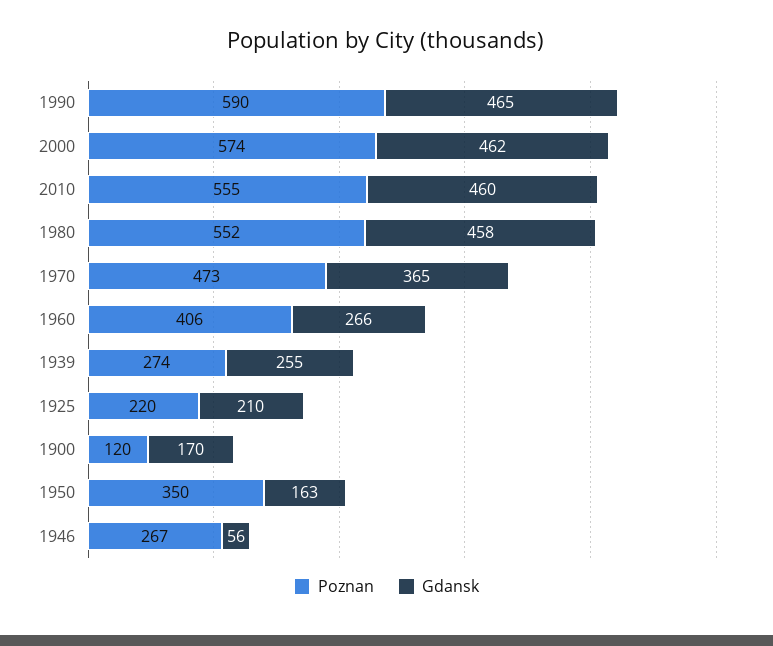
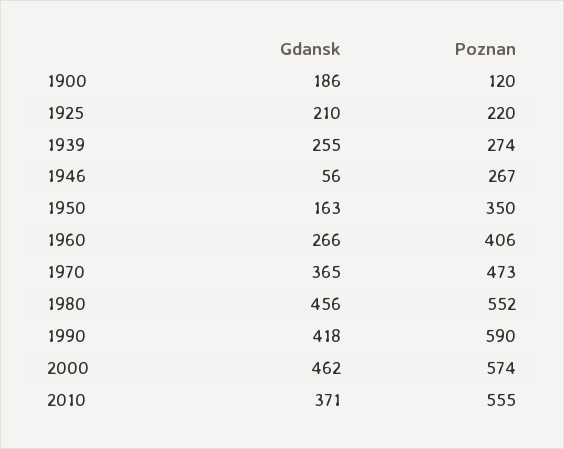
Gdansk, 1990: 465 -> 418
Gdansk, 2010: 460 -> 371
Gdansk, 1980: 458 -> 456
Gdansk, 1900: 170 -> 186

